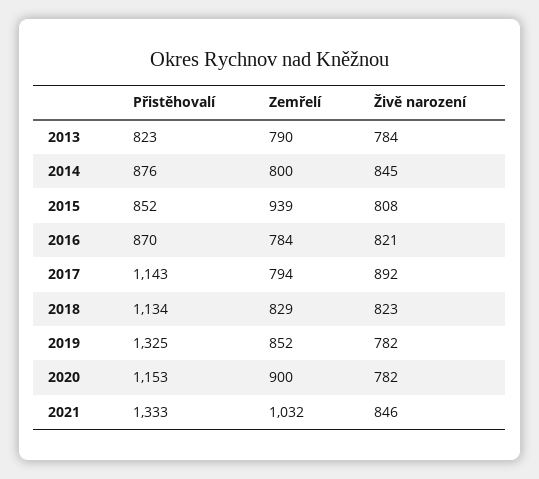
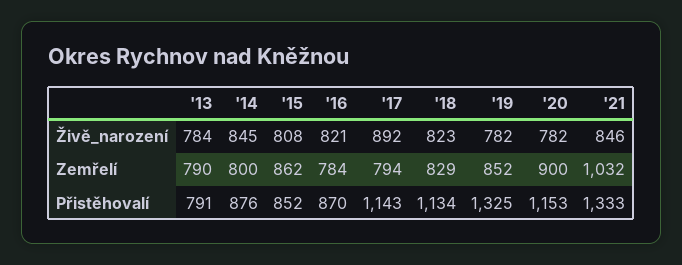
Přistěhovalí, 2013: 823 -> 791
Zemřelí, 2015: 939 -> 862

